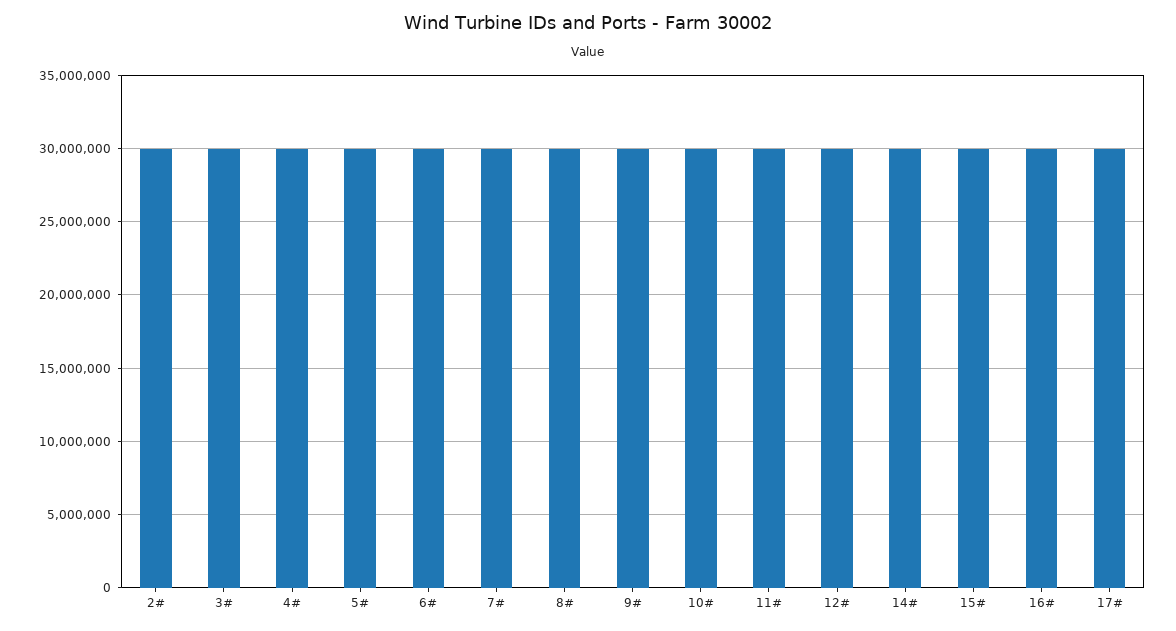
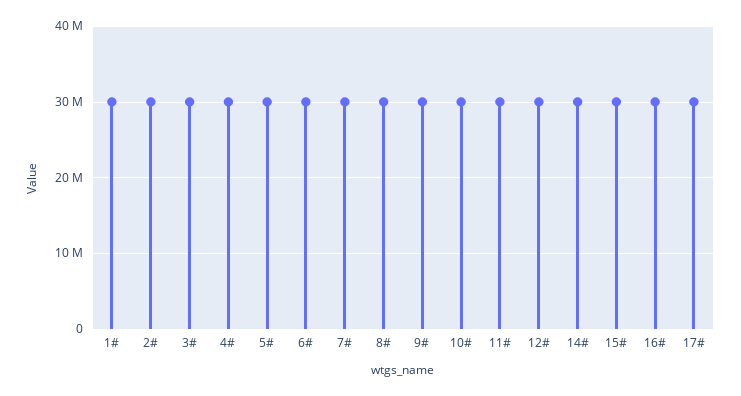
1#: none -> 30000000

